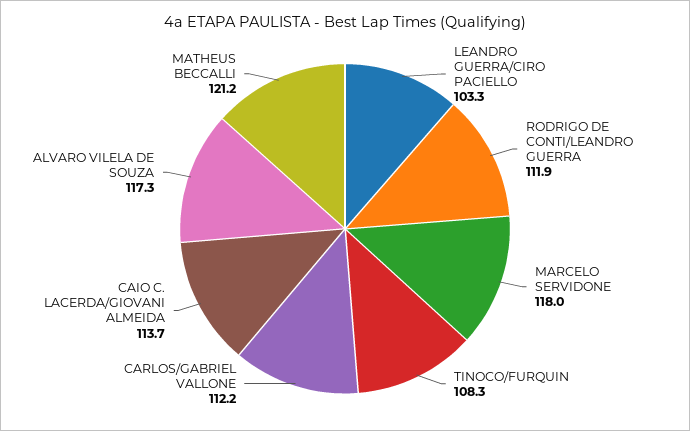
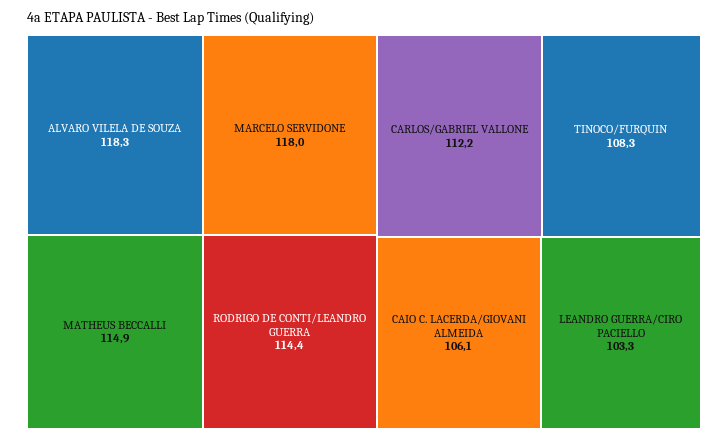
RODRIGO DE CONTI/LEANDRO GUERRA: 111.9 -> 114.4
CAIO C. LACERDA/GIOVANI ALMEIDA: 113.7 -> 106.1
ALVARO VILELA DE SOUZA: 117.3 -> 118.3
MATHEUS BECCALLI: 121.2 -> 114.9

